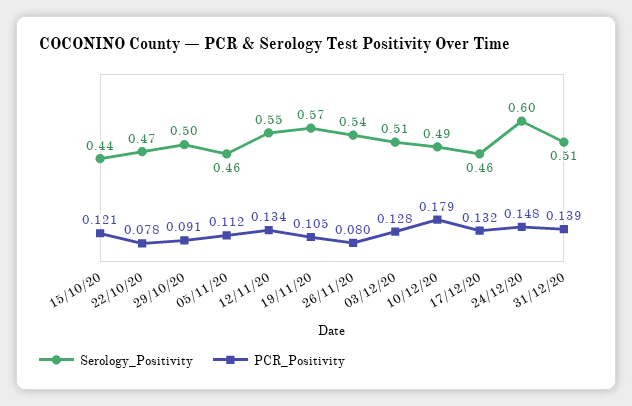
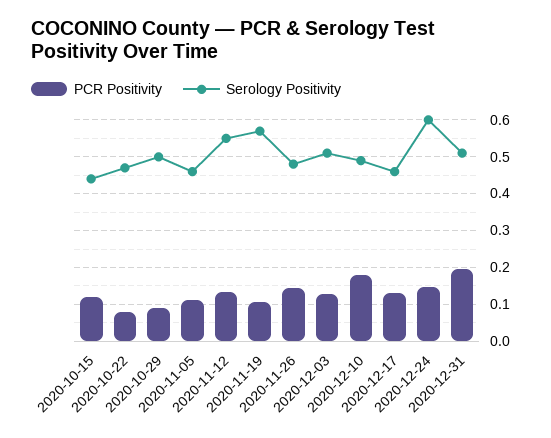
Serology_Positivity, 26/11/20: 0.54 -> 0.48
PCR_Positivity, 26/11/20: 0.08 -> 0.14
PCR_Positivity, 31/12/20: 0.139 -> 0.2

